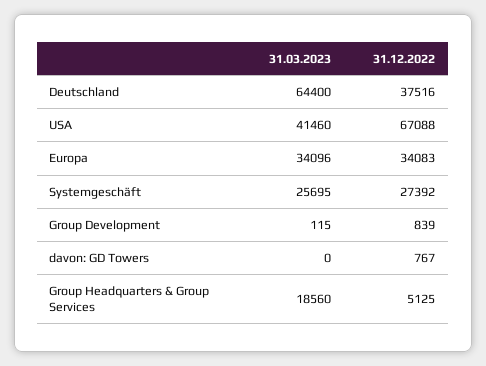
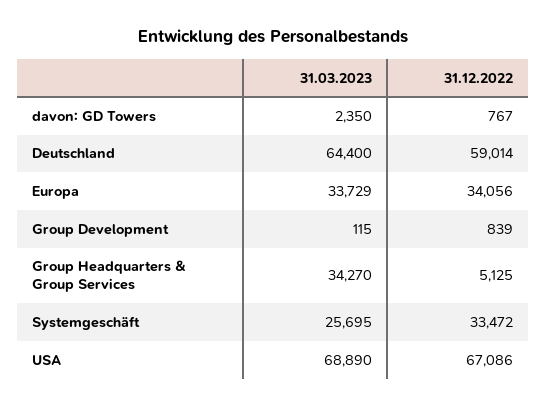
31.12.2022, Deutschland: 37516 -> 59014
31.03.2023, USA: 41460 -> 68890
31.12.2022, USA: 67088 -> 67086
31.03.2023, Europa: 34096 -> 33729
31.12.2022, Europa: 34083 -> 34056
31.12.2022, Systemgeschäft: 27392 -> 33472
31.03.2023, davon: GD Towers: 0 -> 2350
31.03.2023, Group Headquarters & Group Services: 18560 -> 34270

